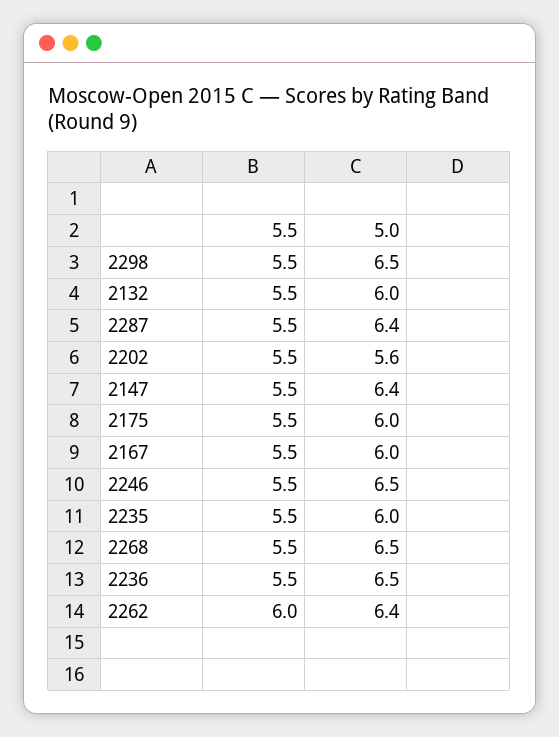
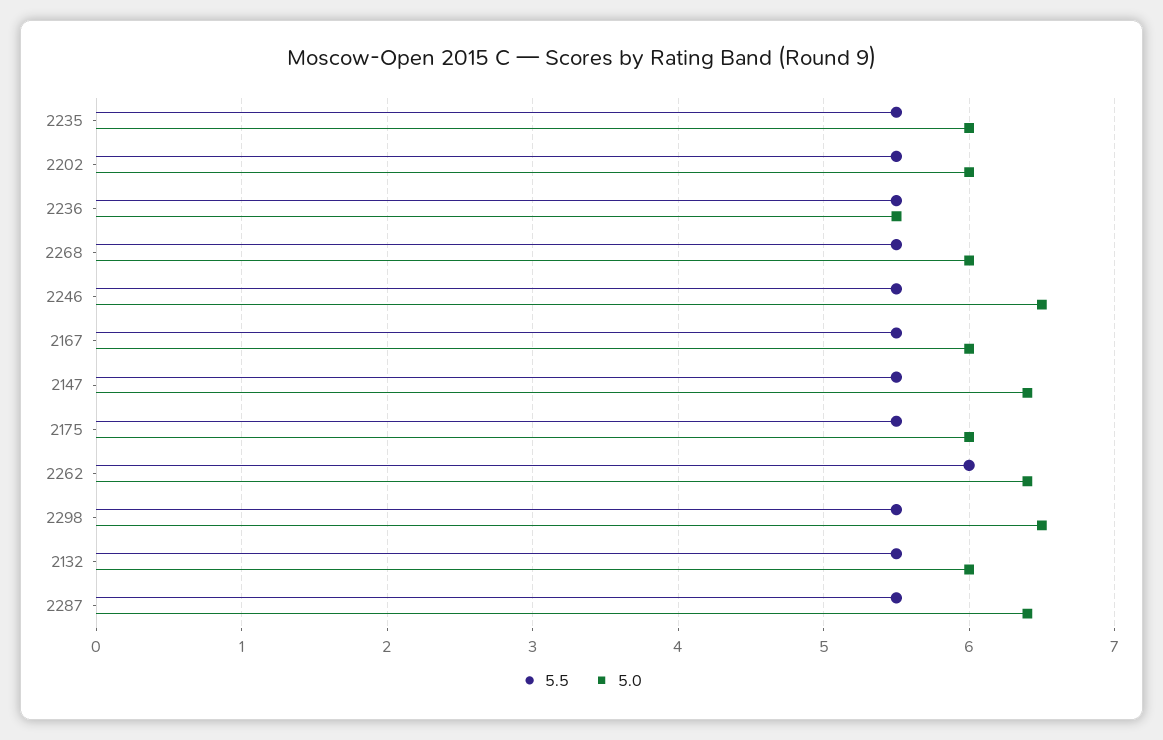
5.0, 2202: 5.6 -> 6
5.0, 2268: 6.5 -> 6
5.0, 2236: 6.5 -> 5.5

